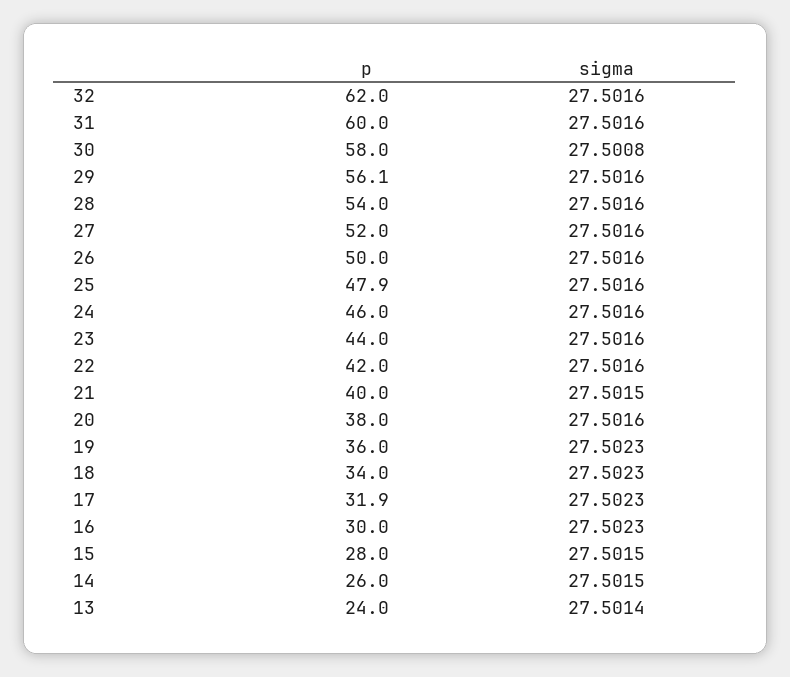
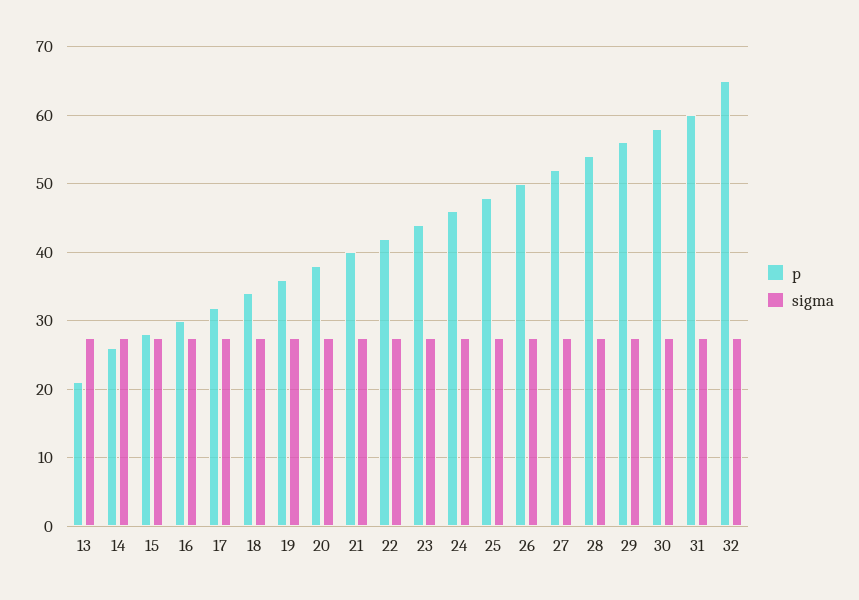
p, 32: 62 -> 65
p, 13: 24 -> 21

